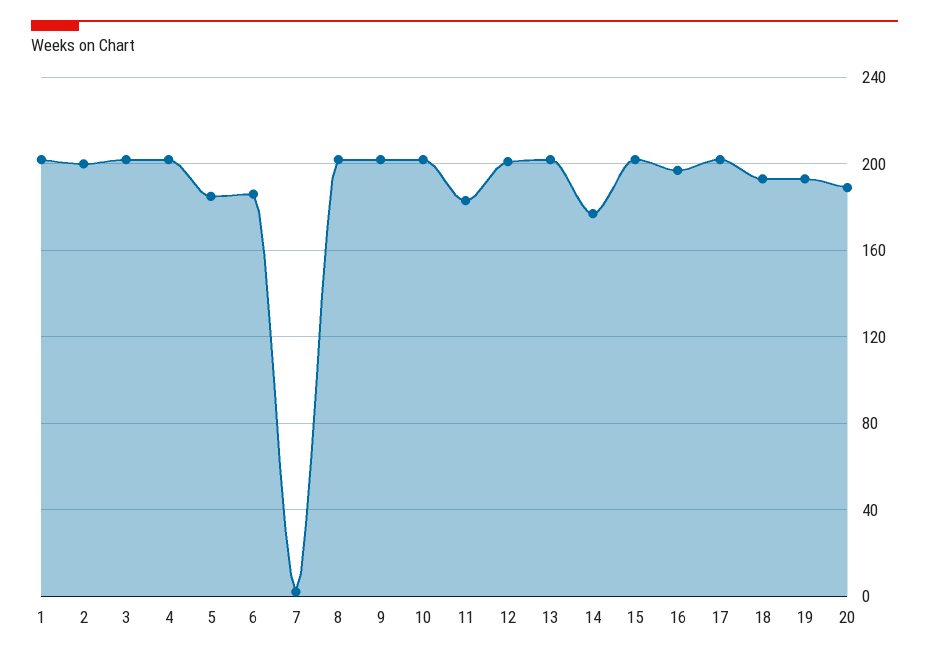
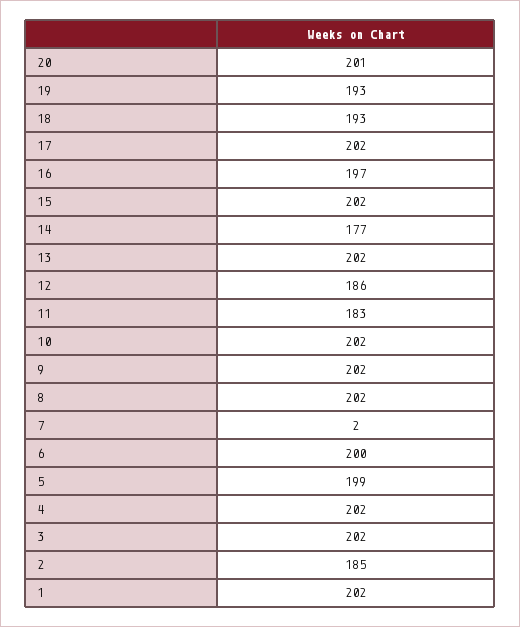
2: 200 -> 185
5: 185 -> 199
6: 185 -> 200
12: 200 -> 186
20: 190 -> 201

